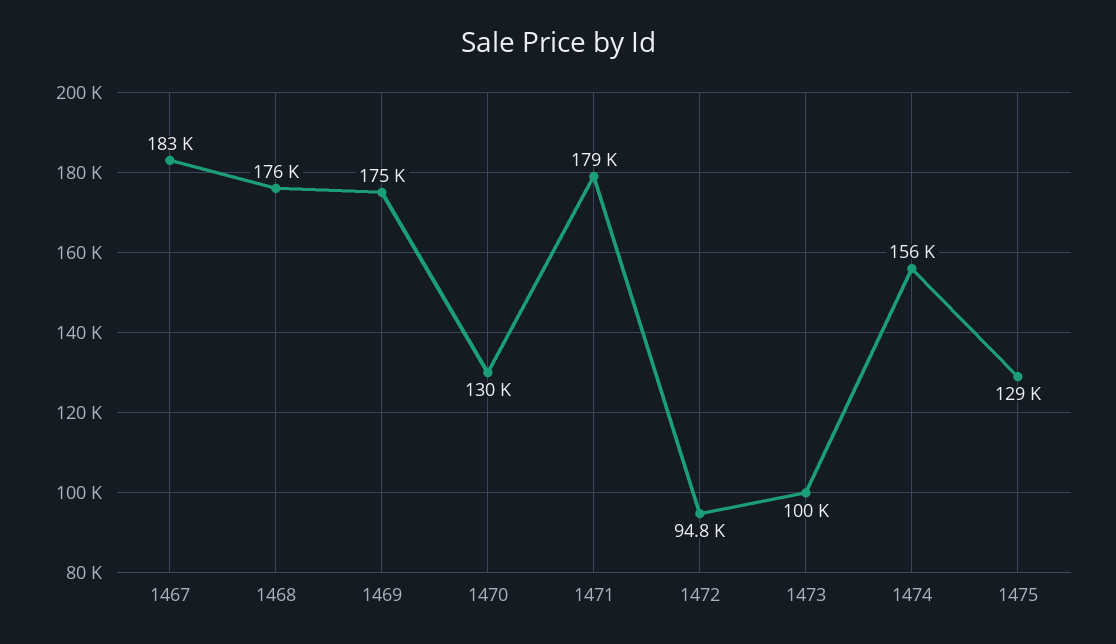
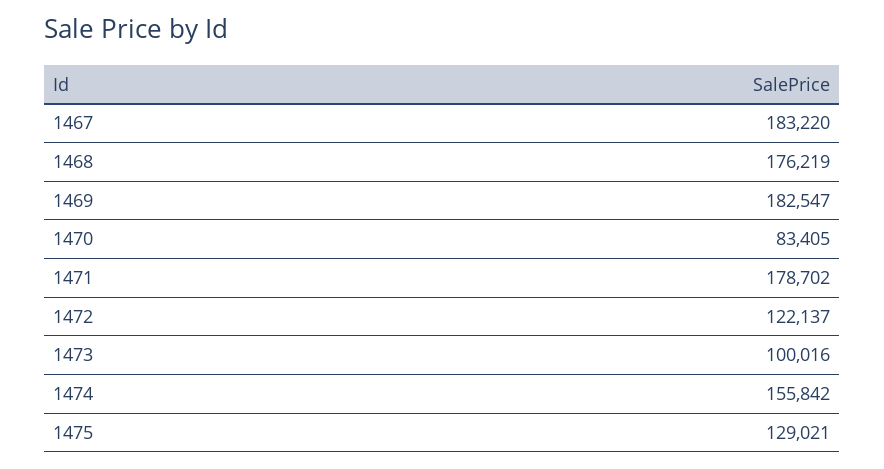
1469: 175000 -> 182547
1470: 130000 -> 83405
1472: 94800 -> 122137

